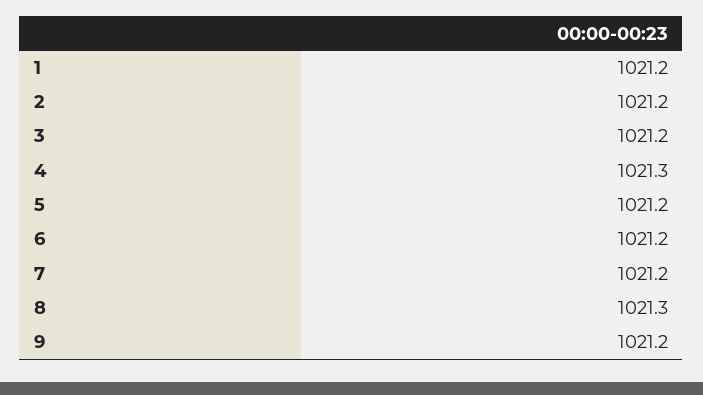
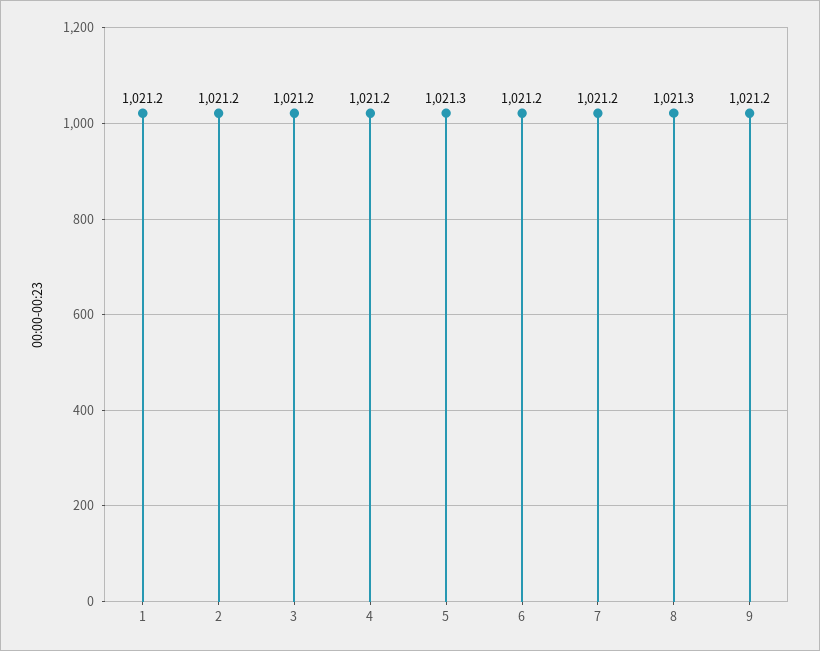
4: 1021.3 -> 1021.2
5: 1021.2 -> 1021.3

